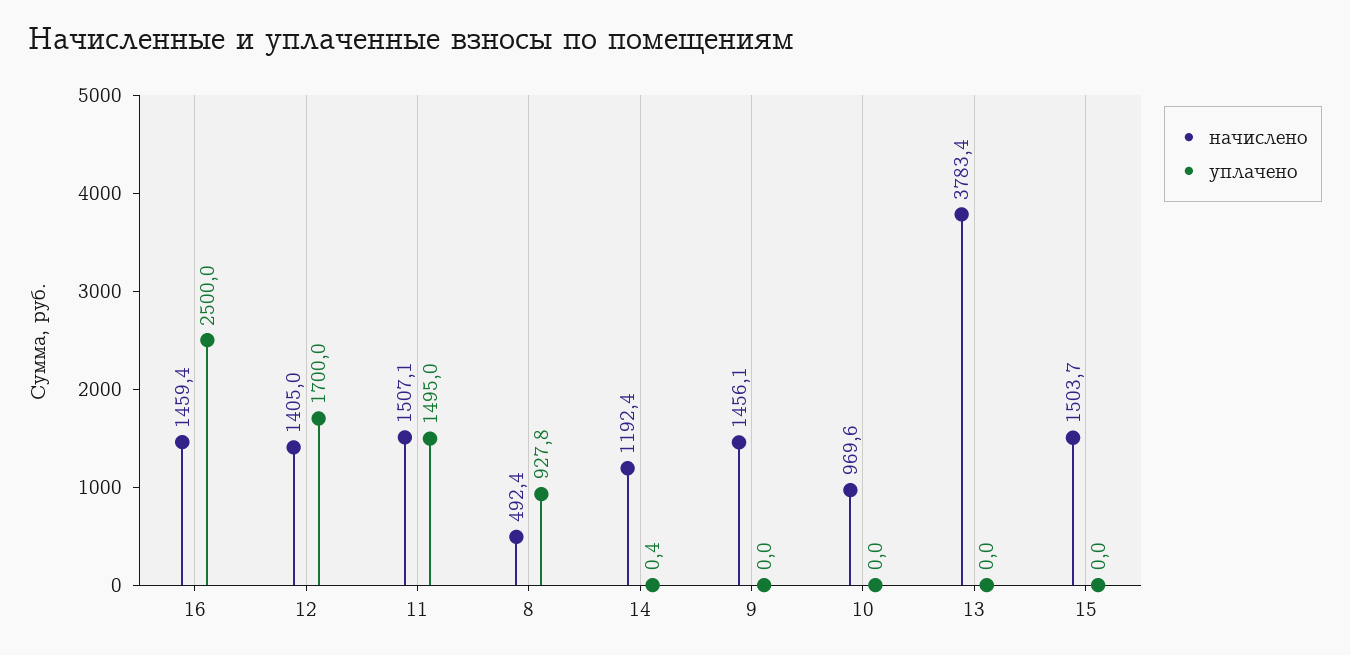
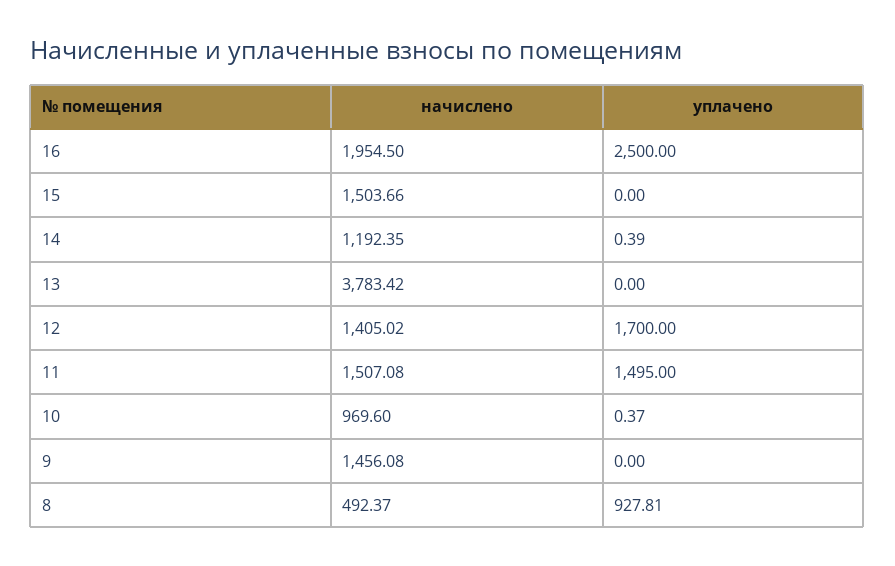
начислено, 16: 1459.4 -> 1954.5
уплачено, 10: 0 -> 0.37

